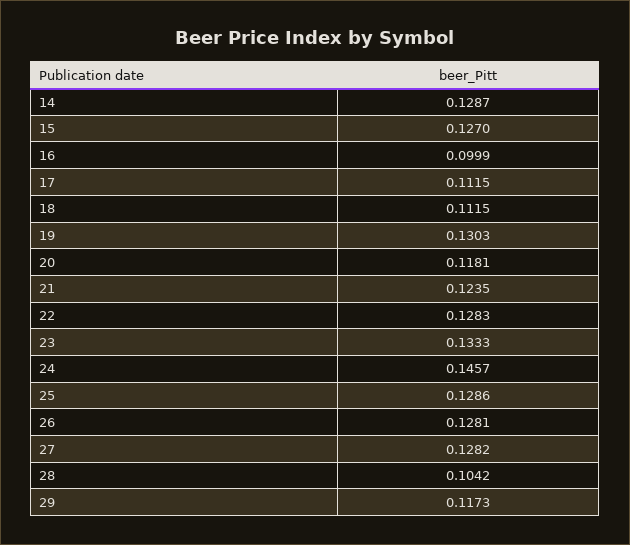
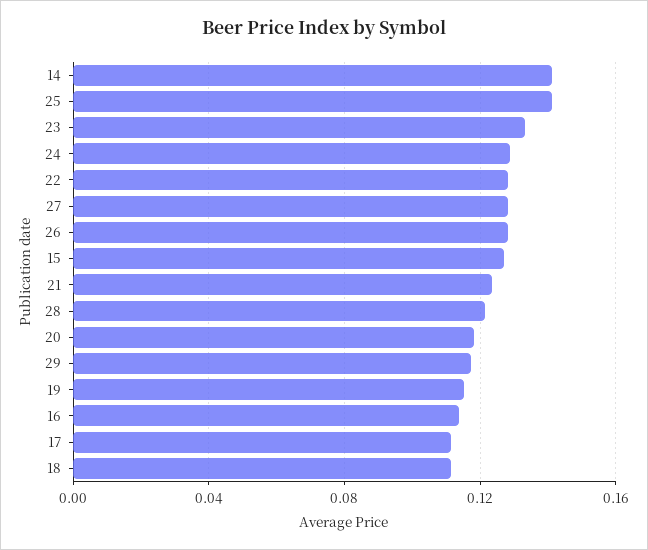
14: 0.1287 -> 0.14
16: 0.0999 -> 0.115
19: 0.1303 -> 0.115
24: 0.1457 -> 0.13
25: 0.1286 -> 0.14
28: 0.1042 -> 0.12

